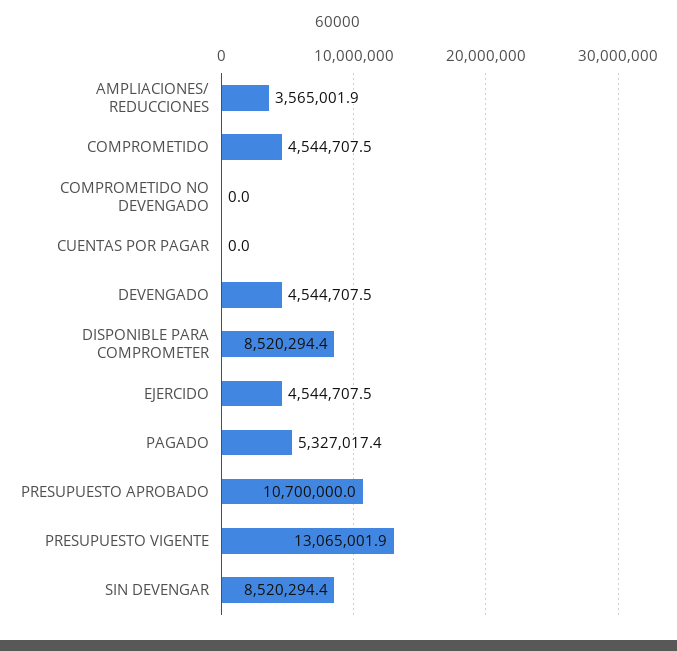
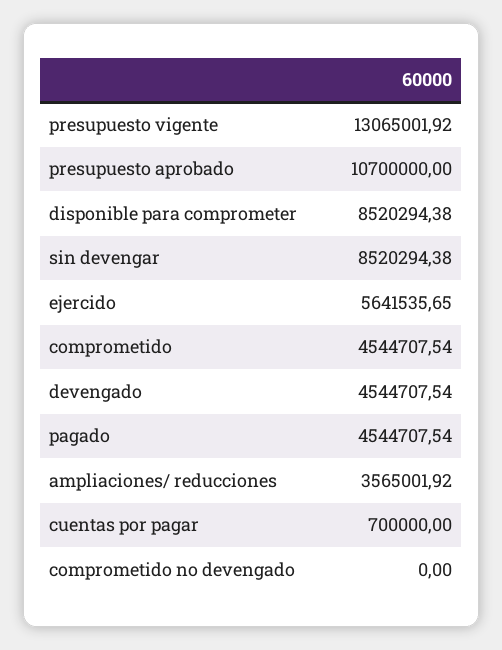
CUENTAS POR PAGAR: 0 -> 700000
EJERCIDO: 4544707.5 -> 5641535.65
PAGADO: 5327017.4 -> 4544707.54

